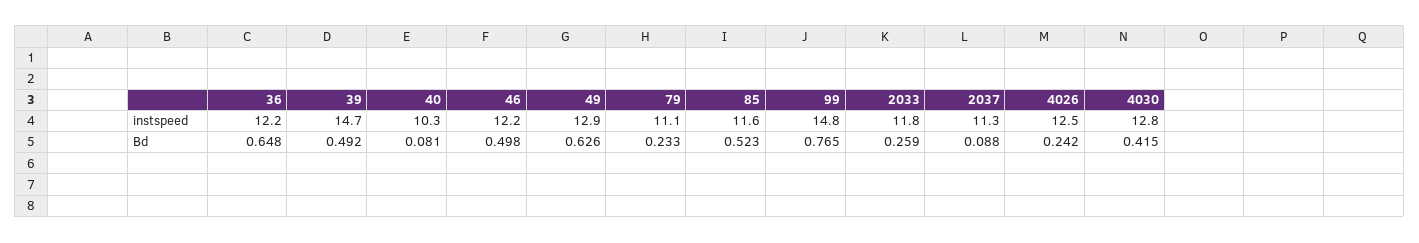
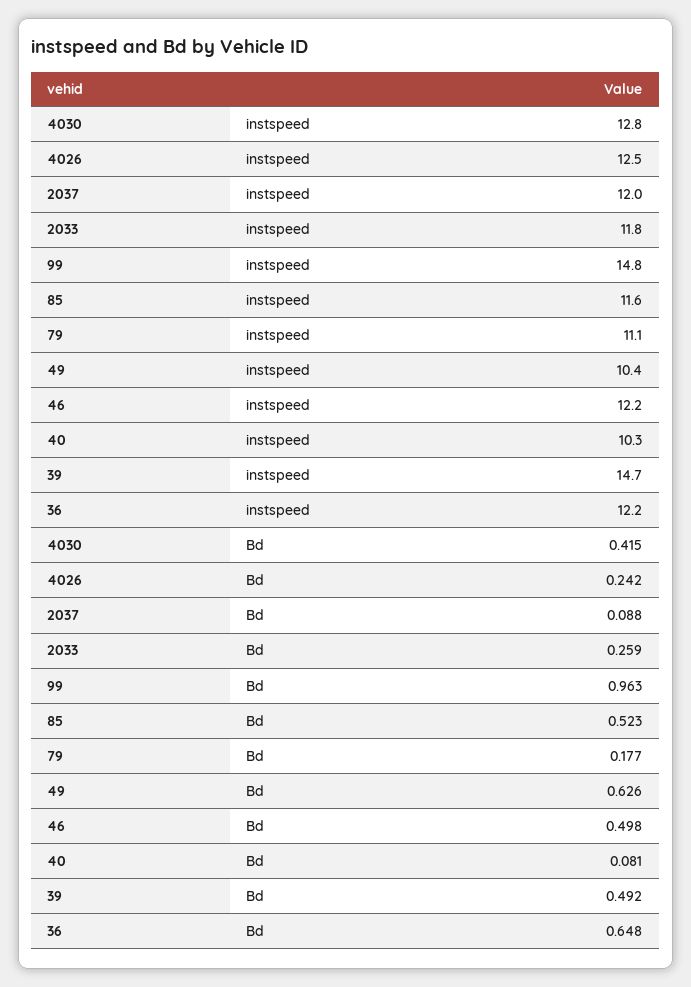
49, instspeed: 12.9 -> 10.4
2037, instspeed: 11.3 -> 12
79, Bd: 0.233 -> 0.177
99, Bd: 0.765 -> 0.963

